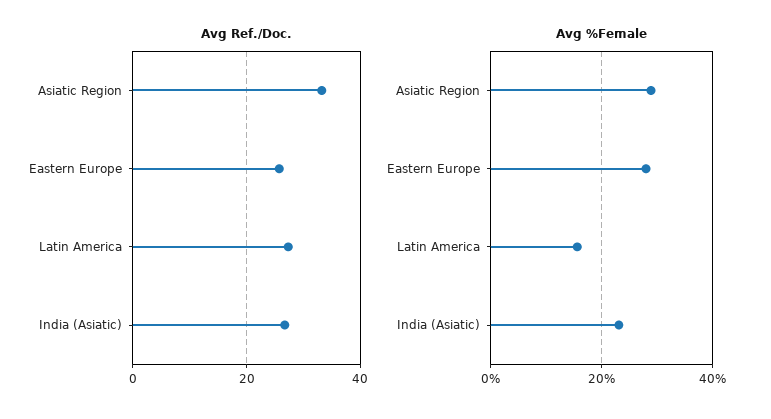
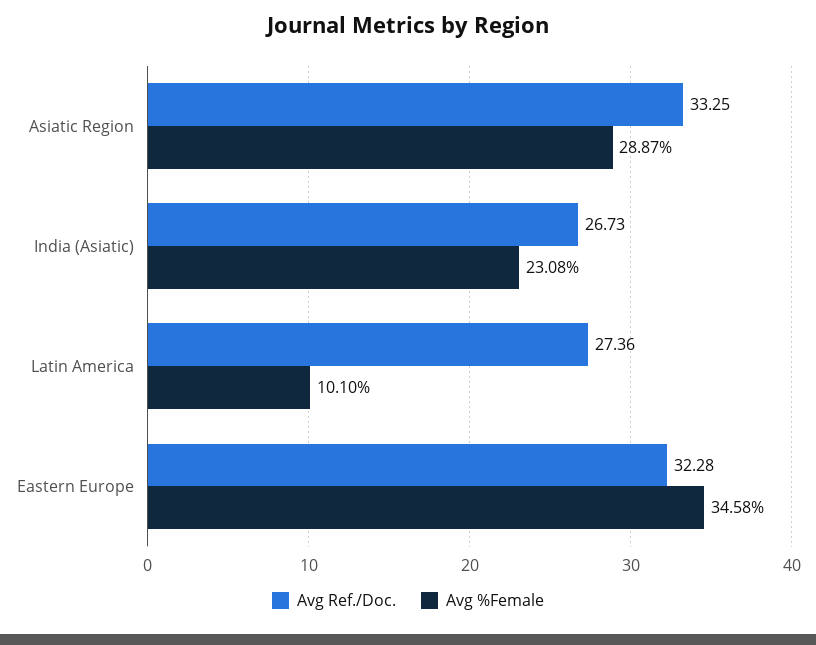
Avg Ref./Doc., Eastern Europe: 26 -> 32.28
Avg %Female, Eastern Europe: 28 -> 34.58
Avg %Female, Latin America: 16 -> 10.1

